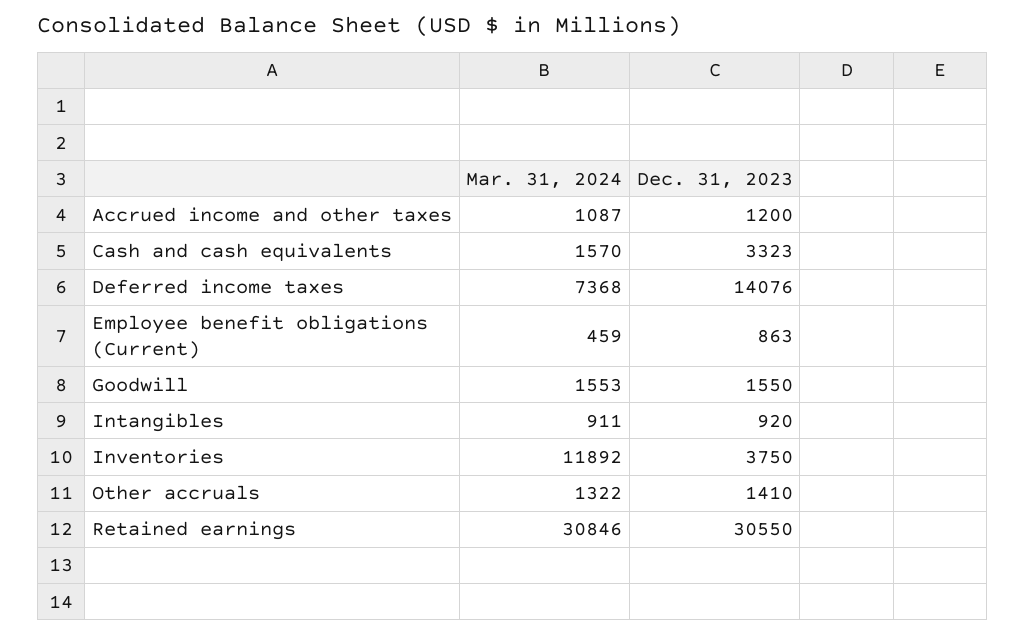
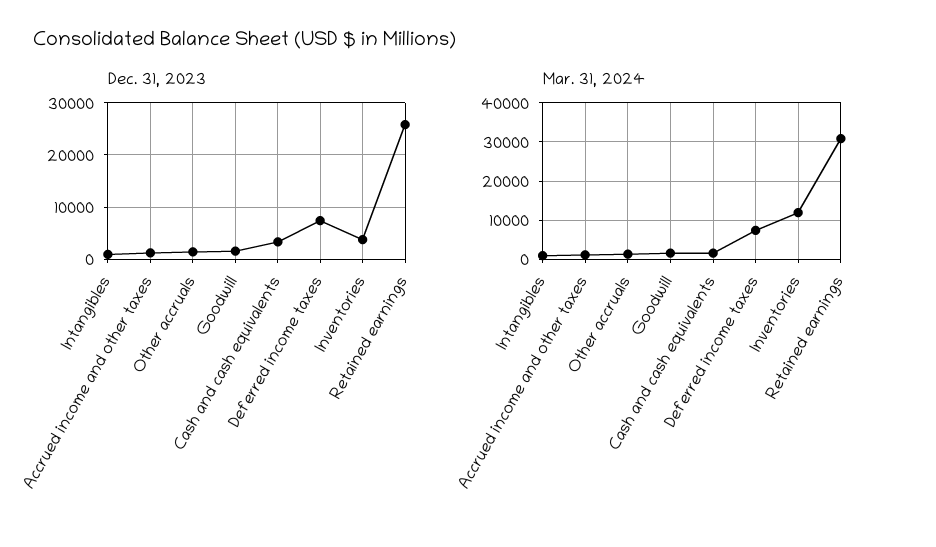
Dec. 31, 2023, Deferred income taxes: 14076 -> 8000
Mar. 31, 2024, Employee benefit obligations (Current): 459 -> none
Dec. 31, 2023, Employee benefit obligations (Current): 863 -> none
Dec. 31, 2023, Retained earnings: 30550 -> 26000

